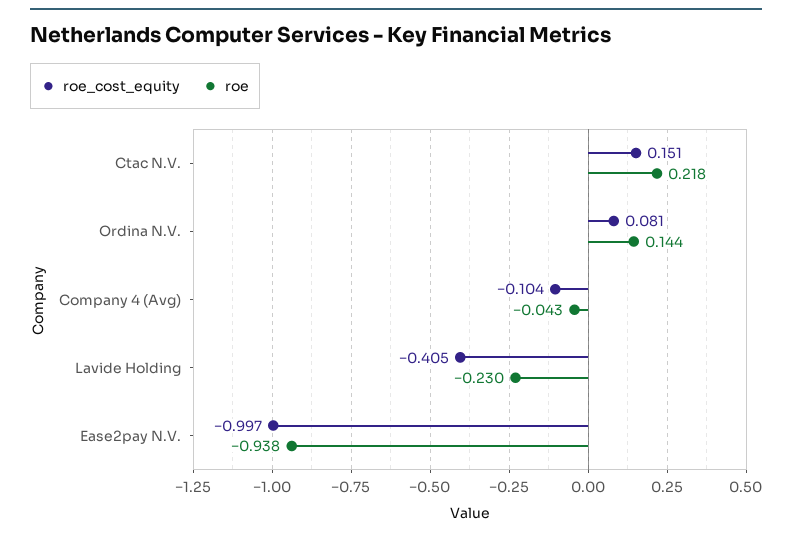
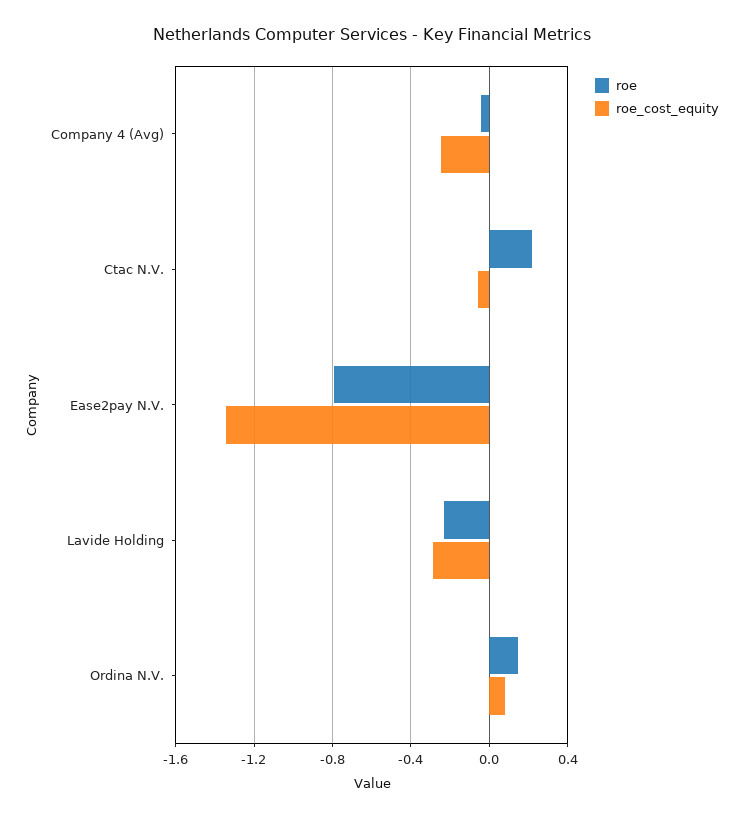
roe_cost_equity, Ctac N.V.: 0.151 -> -0.05
roe_cost_equity, Company 4 (Avg): -0.104 -> -0.25
roe_cost_equity, Lavide Holding: -0.405 -> -0.3
roe_cost_equity, Ease2pay N.V.: -0.997 -> -1.35
roe, Ease2pay N.V.: -0.938 -> -0.8

